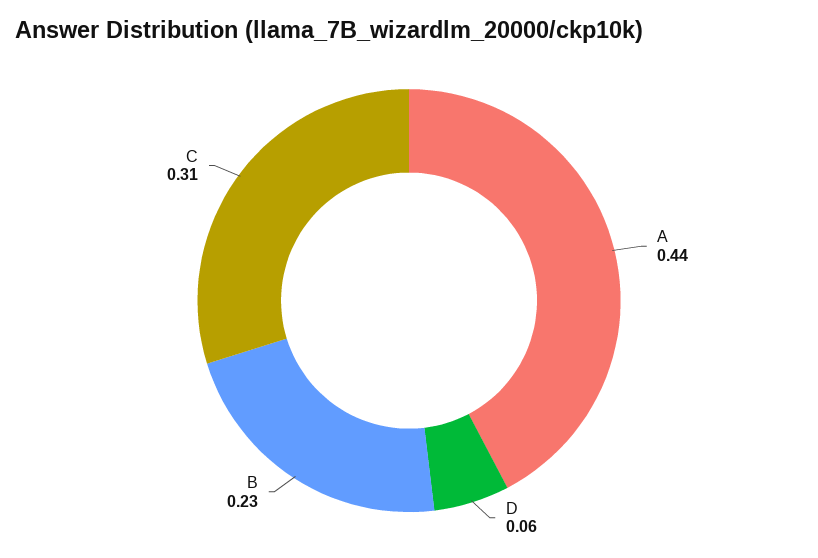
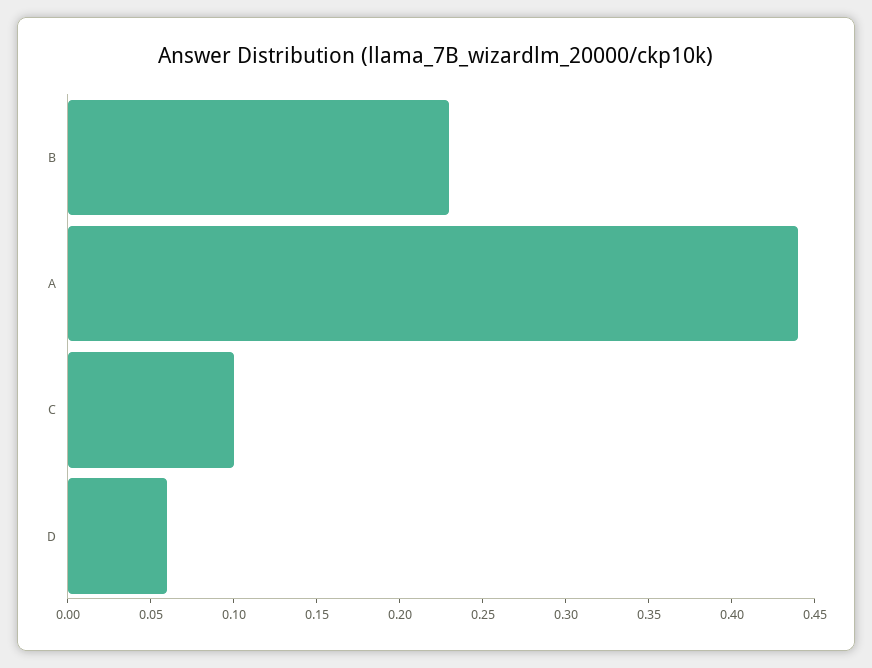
C: 0.31 -> 0.1

